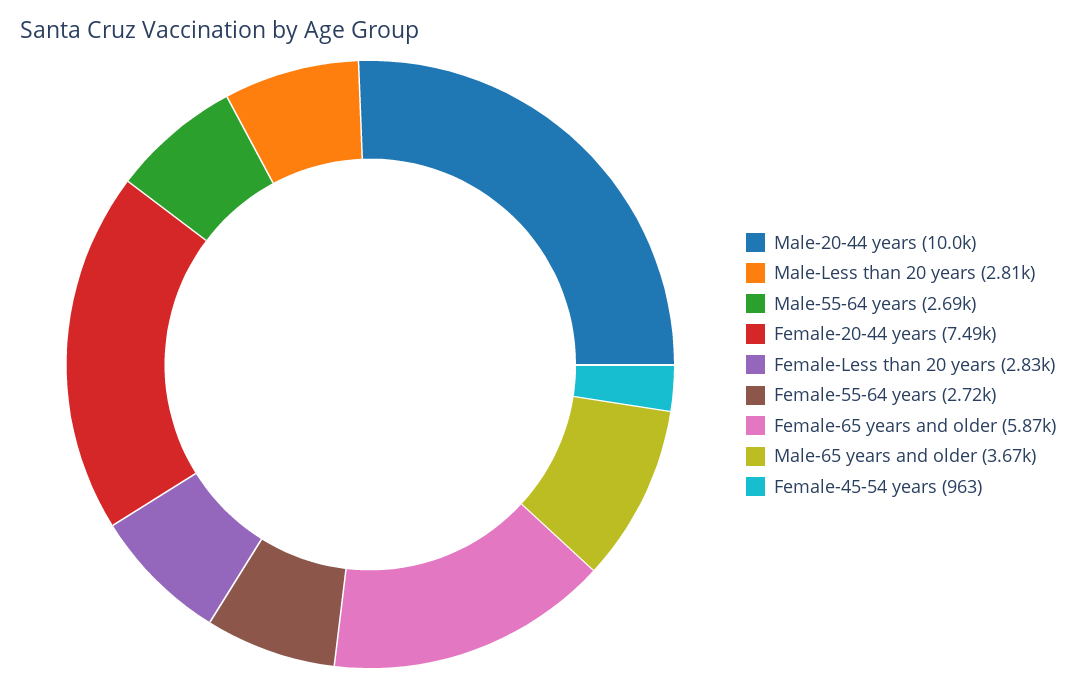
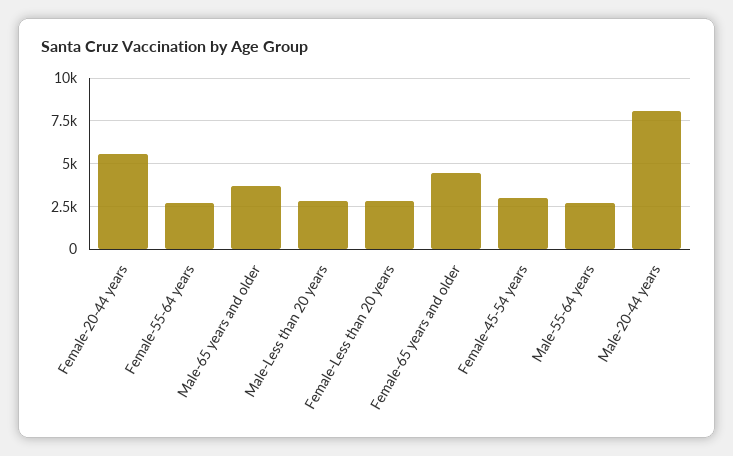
Male-20-44 years: 10000 -> 8000
Female-20-44 years: 7490 -> 5500
Female-65 years and older: 5870 -> 4500
Female-45-54 years: 963 -> 3000

